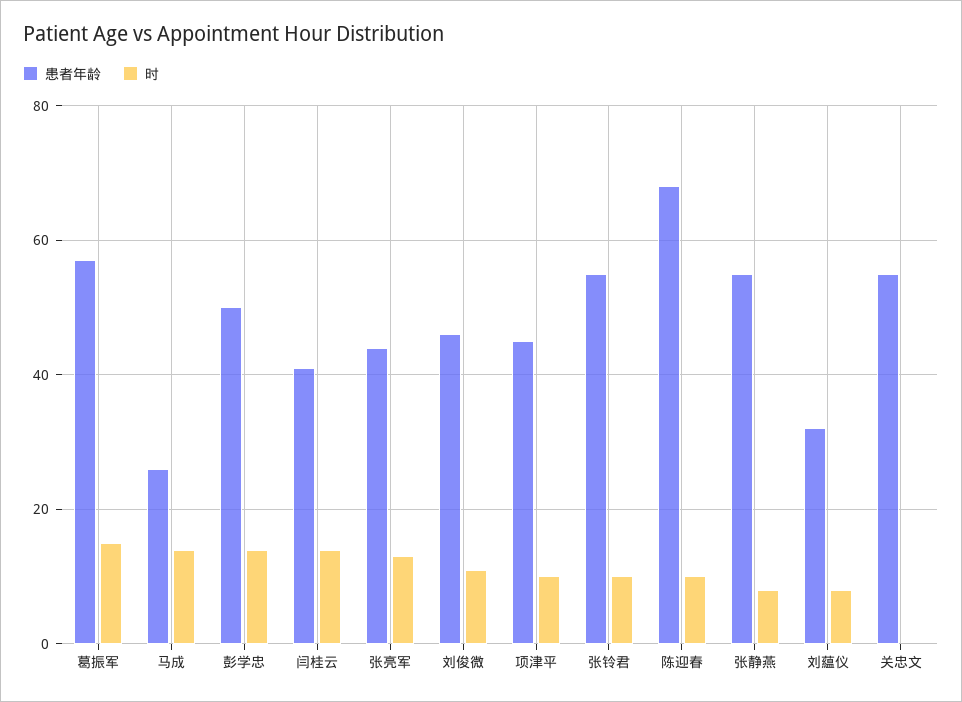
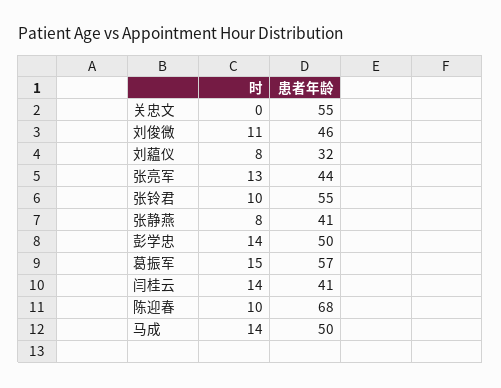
患者年龄, 马成: 25 -> 50
患者年龄, 项津平: 45 -> none
时, 项津平: 10 -> none
患者年龄, 张静燕: 55 -> 41

